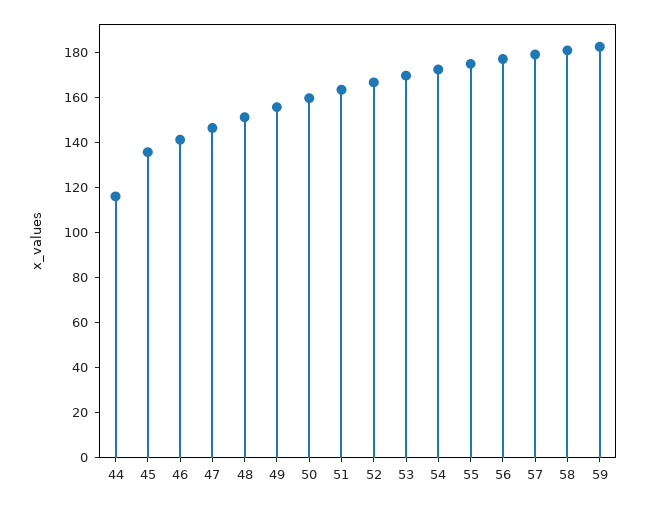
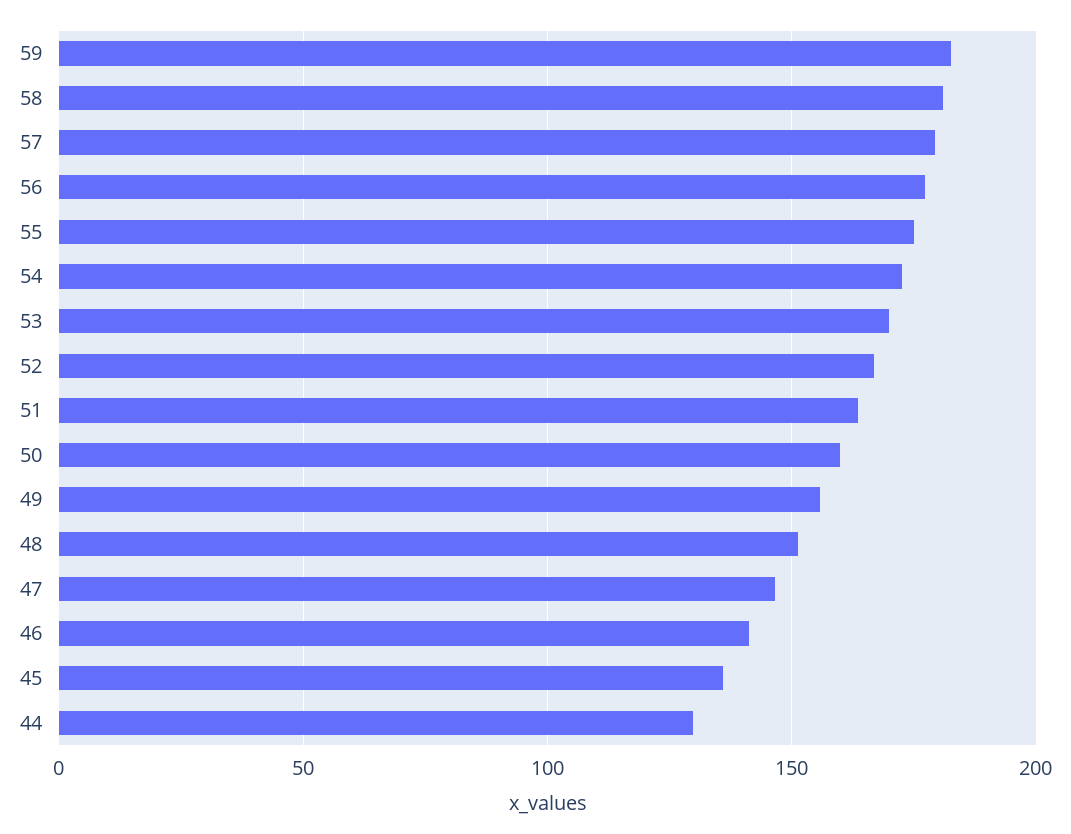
44: 115 -> 130

